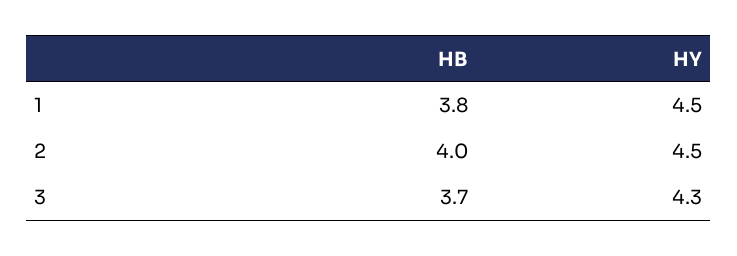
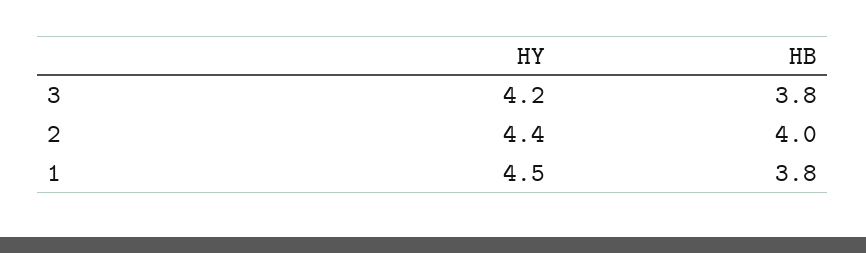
HY, 2: 4.5 -> 4.4
HB, 3: 3.7 -> 3.8
HY, 3: 4.3 -> 4.2

